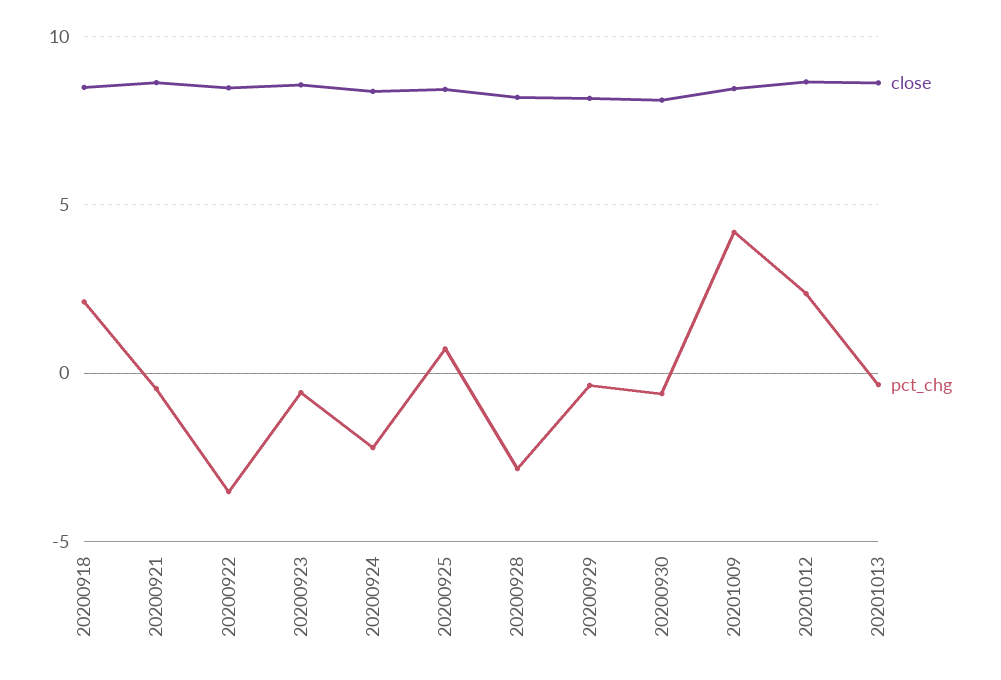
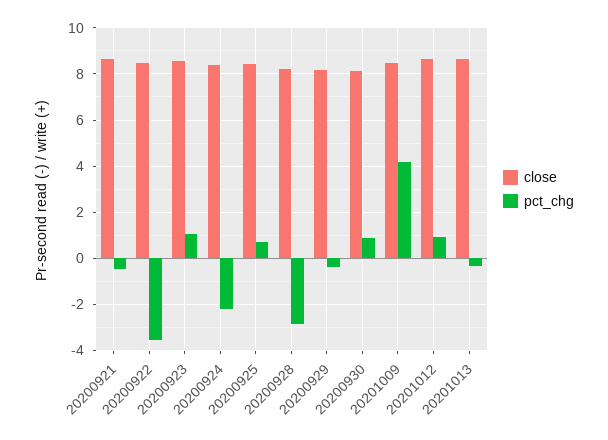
close, 20200918: 8.5 -> none
pct_chg, 20200918: 2 -> none
pct_chg, 20200923: -0.5 -> 1
pct_chg, 20200930: -0.5 -> 1
pct_chg, 20201012: 2.5 -> 1

